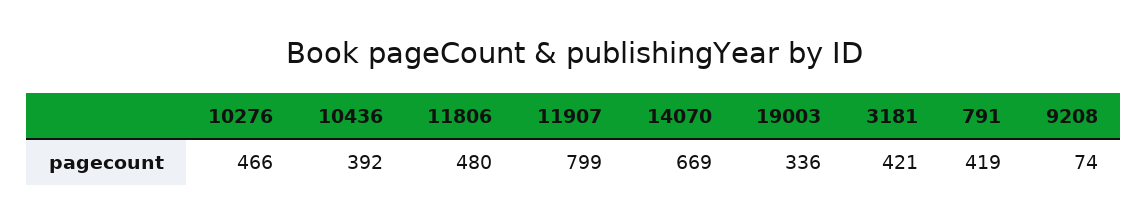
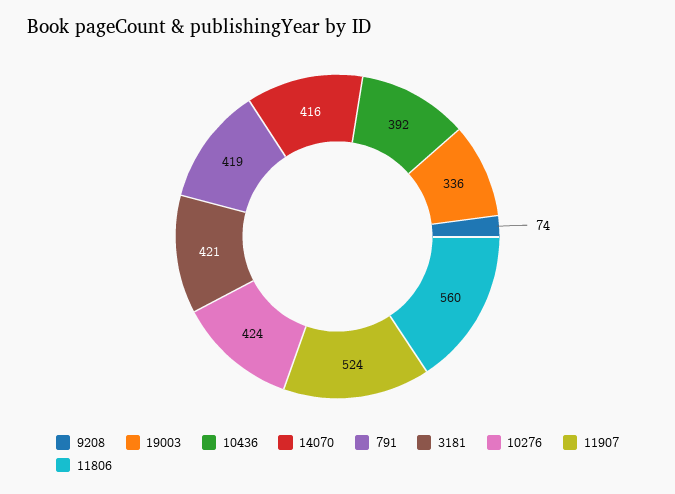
10276: 466 -> 424
11806: 480 -> 560
11907: 799 -> 524
14070: 669 -> 416

